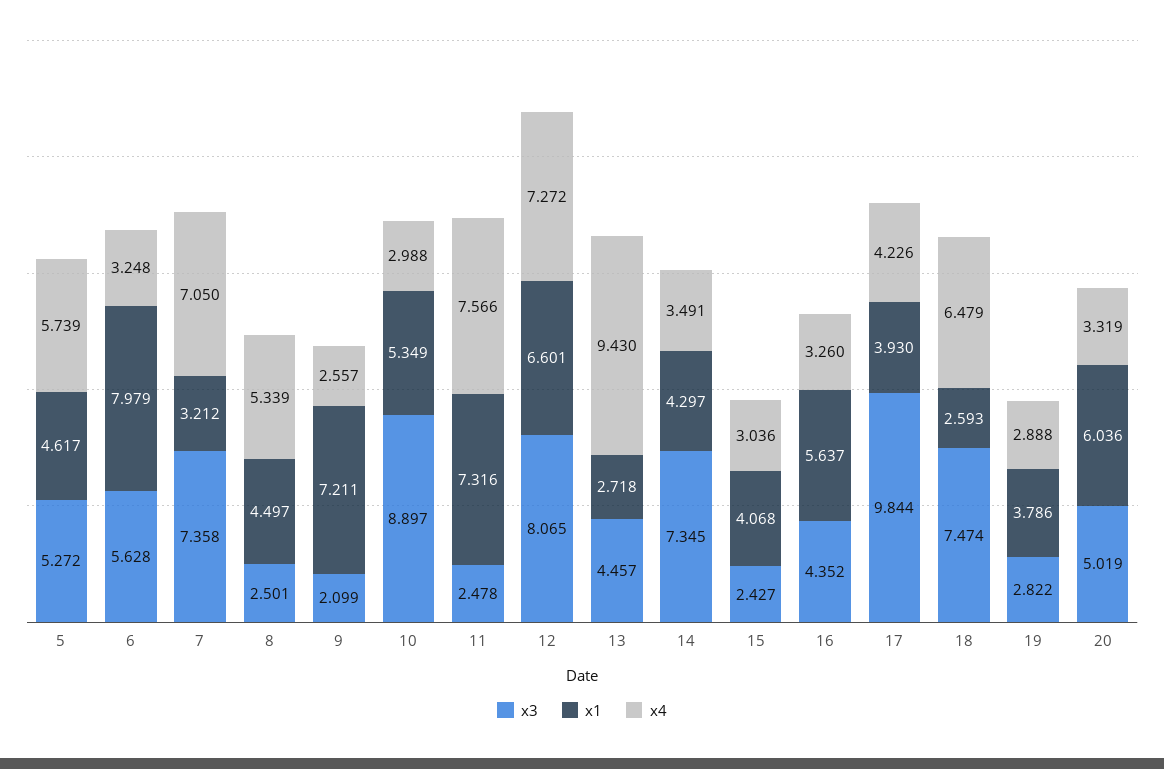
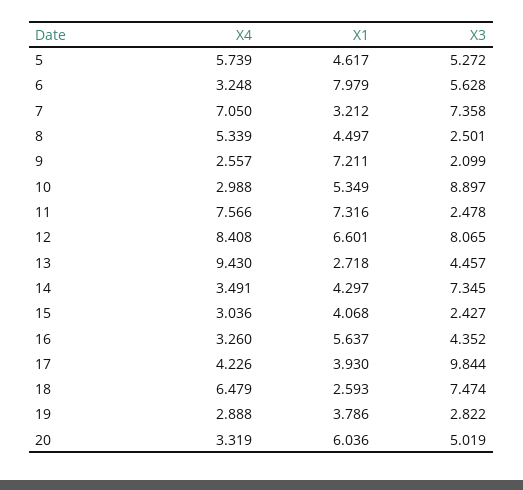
x4, 12: 7.272 -> 8.408

